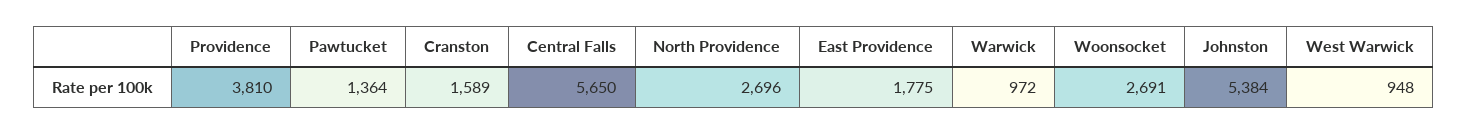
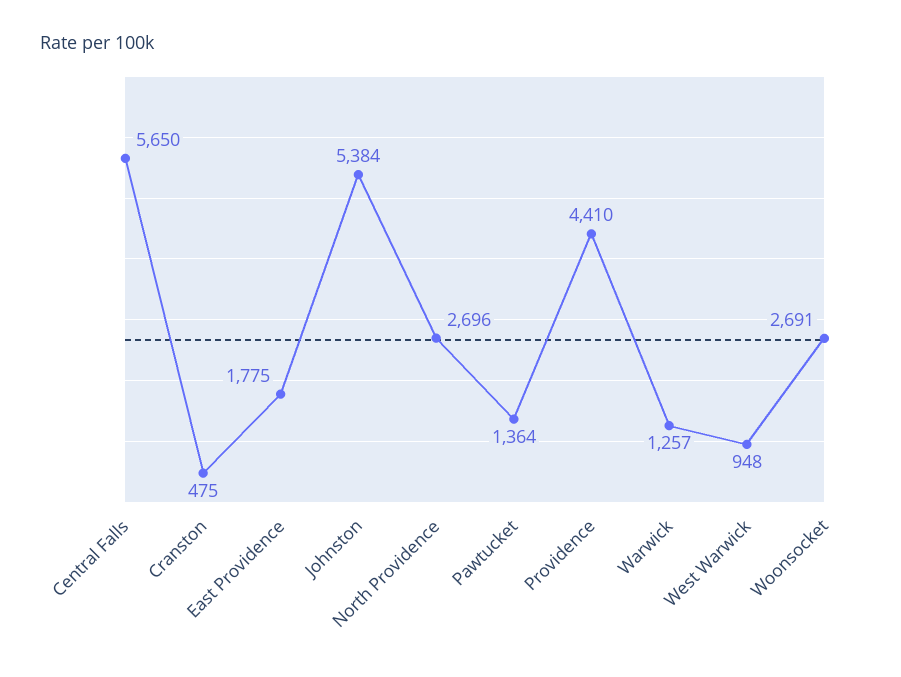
Providence: 3810 -> 4410
Cranston: 1589 -> 475
Warwick: 972 -> 1257

